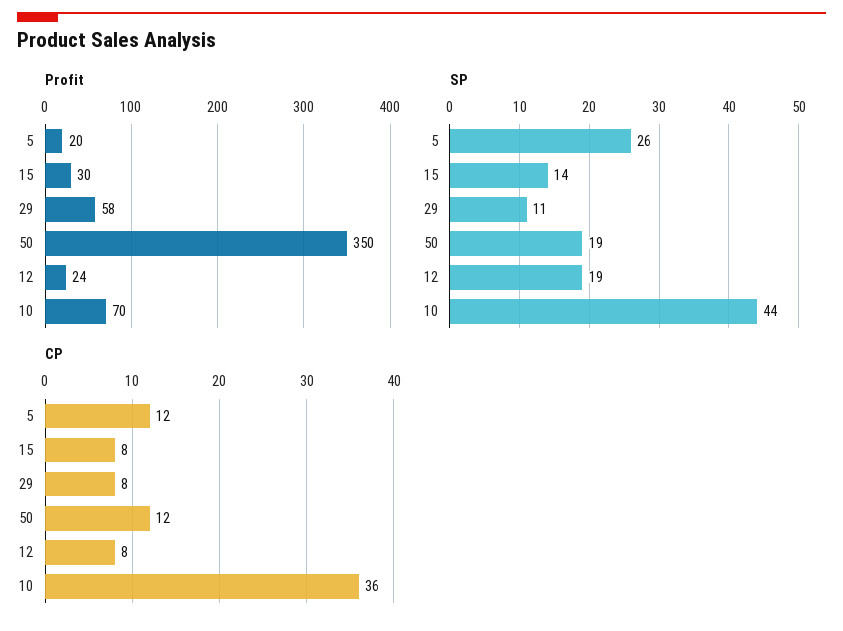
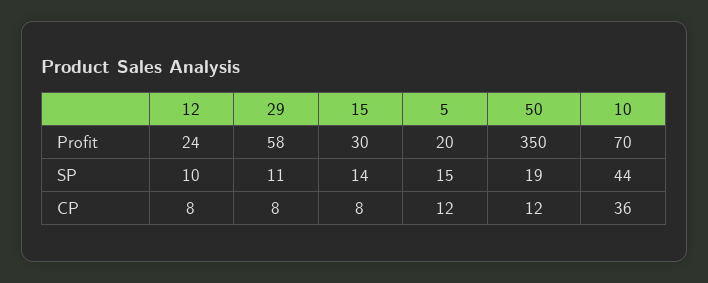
SP, 5: 26 -> 15
SP, 12: 19 -> 10

